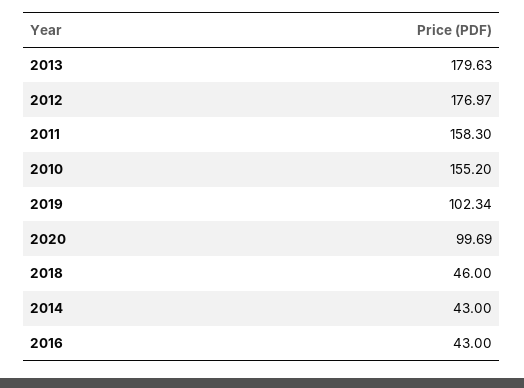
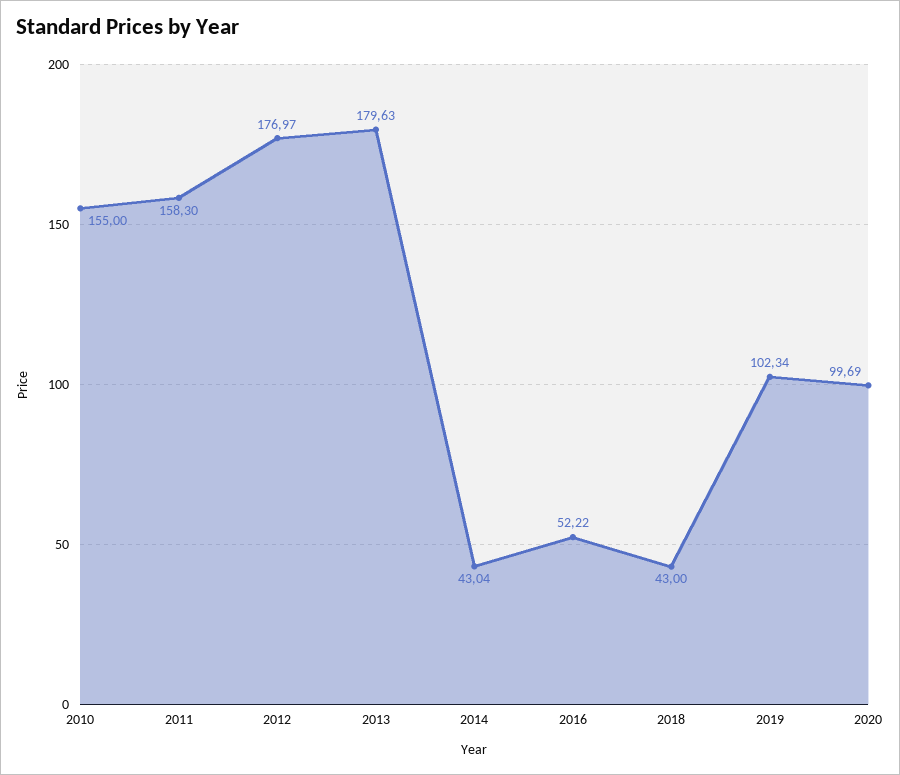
2010: 155.2 -> 155
2018: 46 -> 43
2014: 43 -> 43.04
2016: 43 -> 52.22

